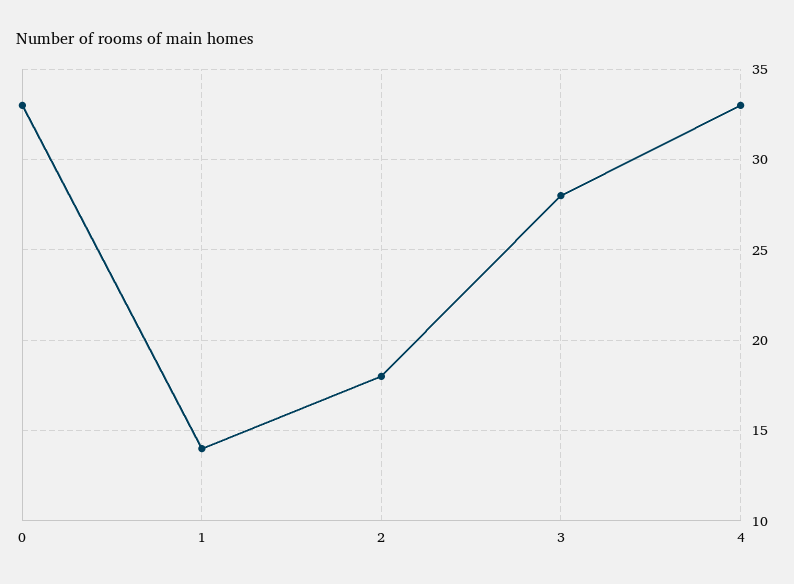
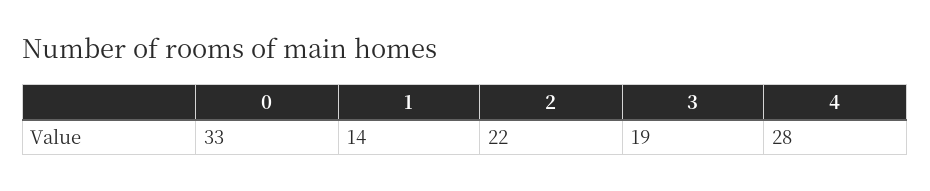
2: 18 -> 22
3: 28 -> 19
4: 33 -> 28

